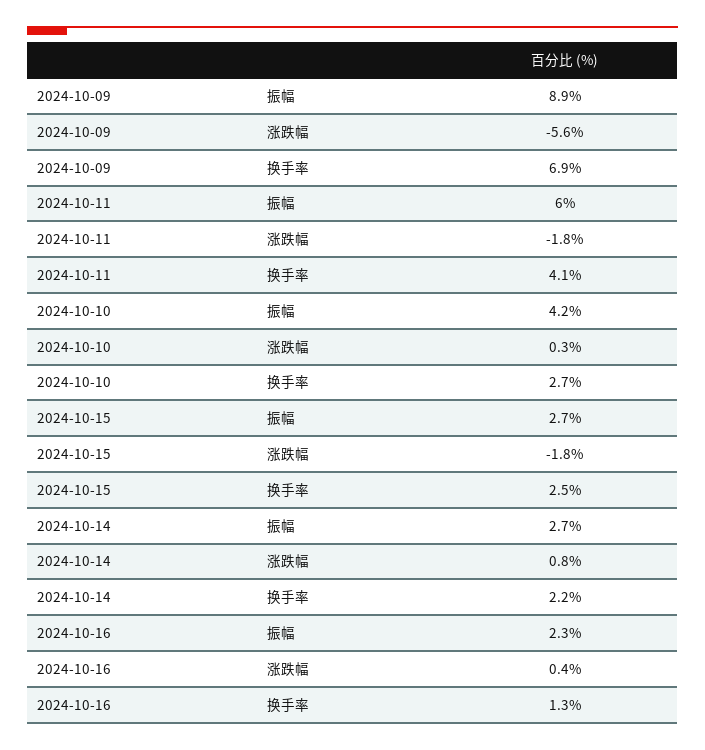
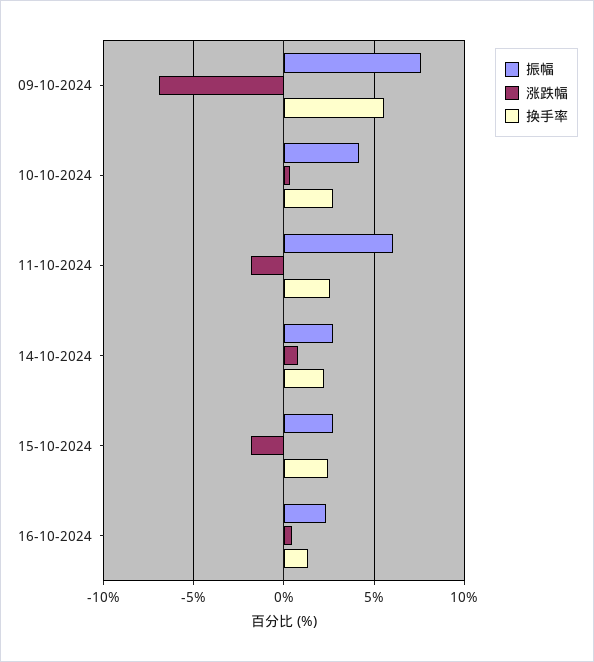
振幅, 2024-10-09: 8.9 -> 7.5
涨跌幅, 2024-10-09: -5.6 -> -7
换手率, 2024-10-09: 6.9 -> 5.5
换手率, 2024-10-11: 4.1 -> 2.5

